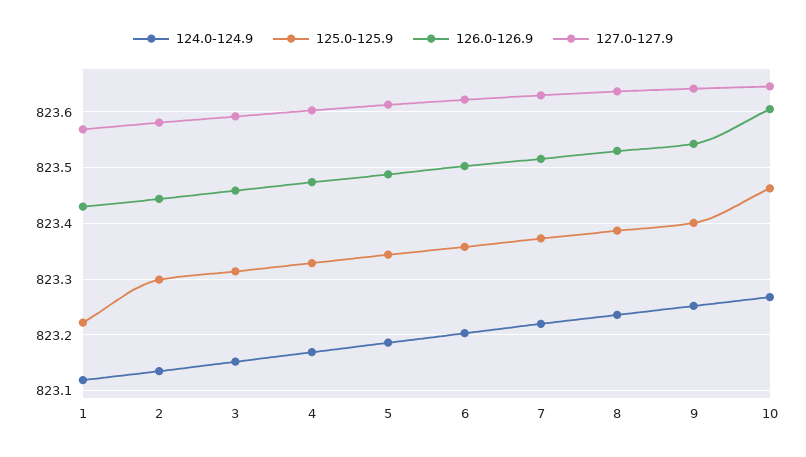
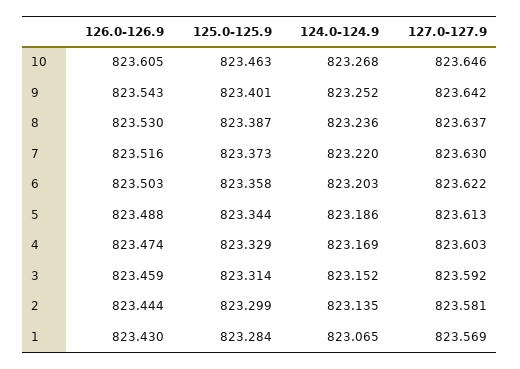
124.0-124.9, 1: 823.12 -> 823.065
125.0-125.9, 1: 823.22 -> 823.284

